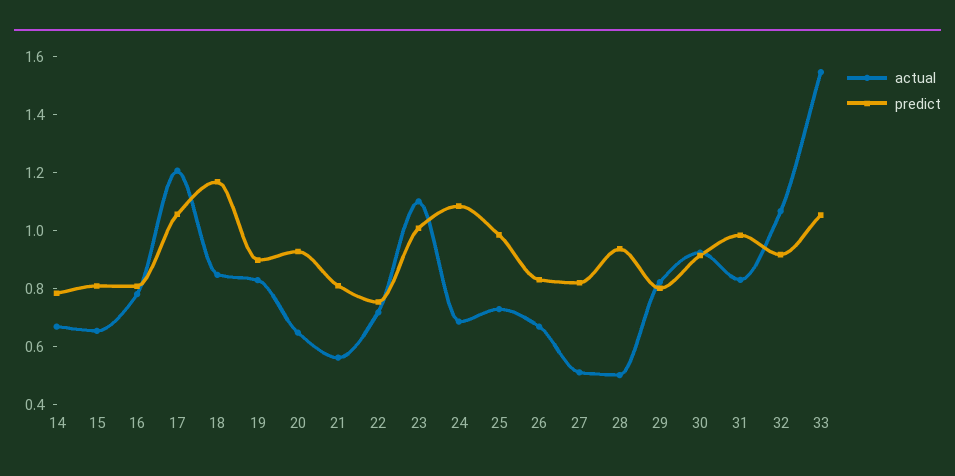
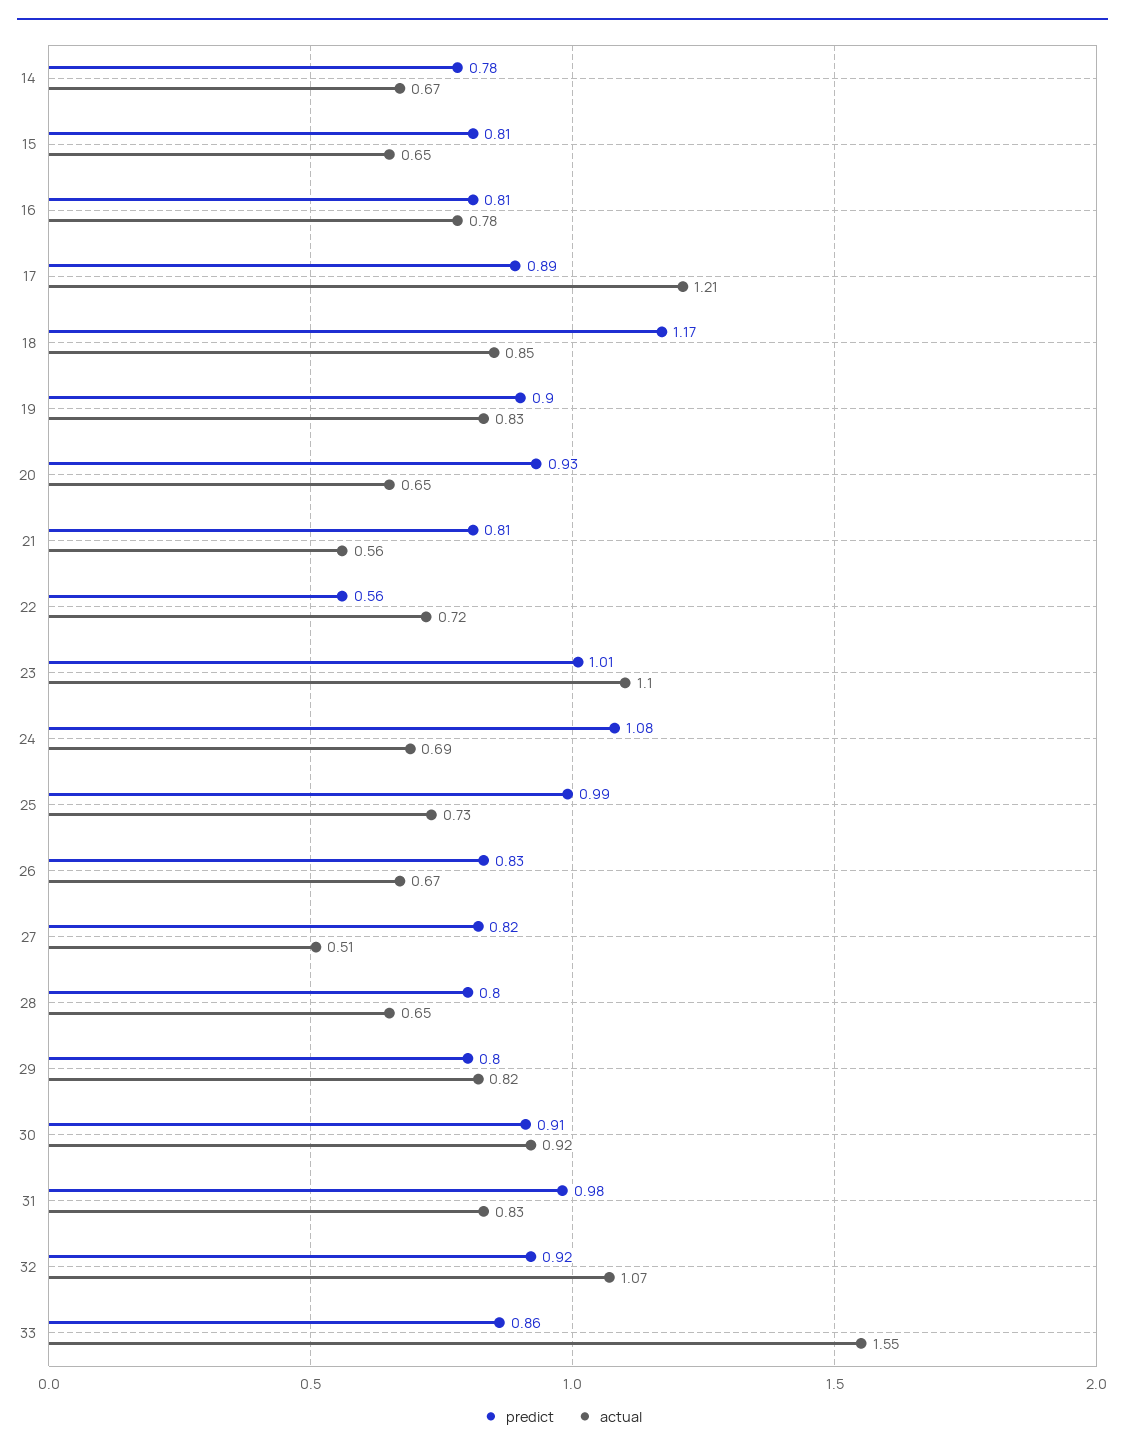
predict, 17: 1.05 -> 0.89
predict, 22: 0.75 -> 0.56
actual, 28: 0.5 -> 0.65
predict, 28: 0.95 -> 0.8
predict, 33: 1.05 -> 0.86

